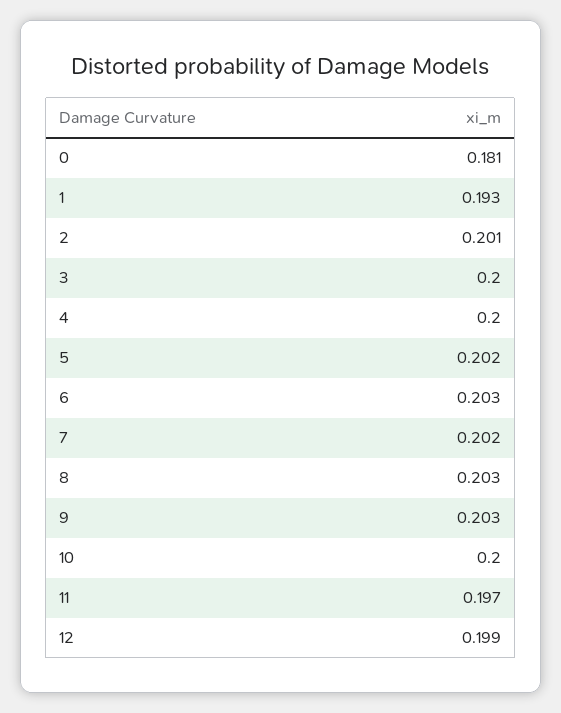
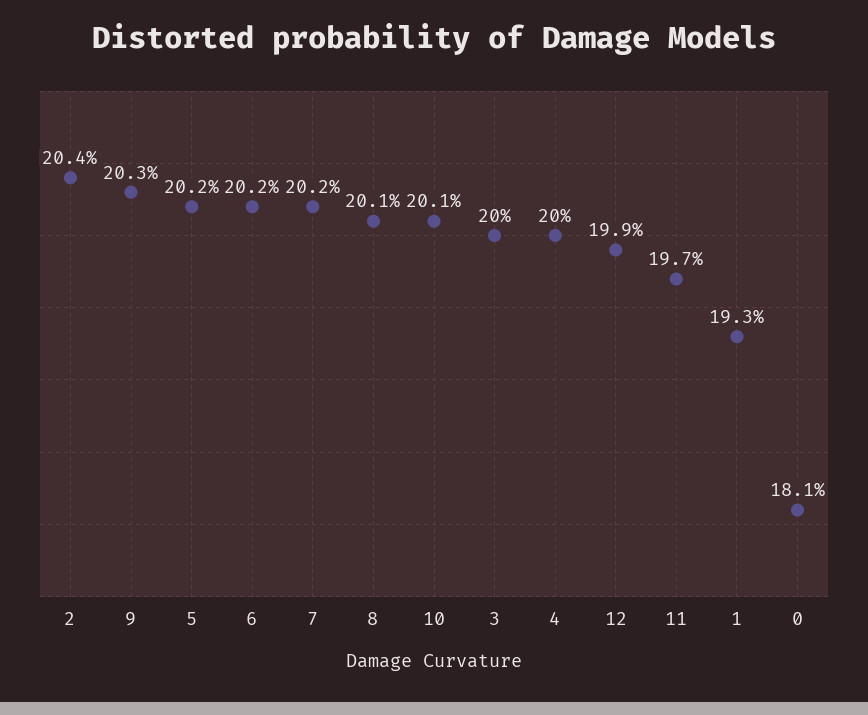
2: 0.201 -> 0.204
6: 0.203 -> 0.202
8: 0.203 -> 0.201
10: 0.2 -> 0.201

